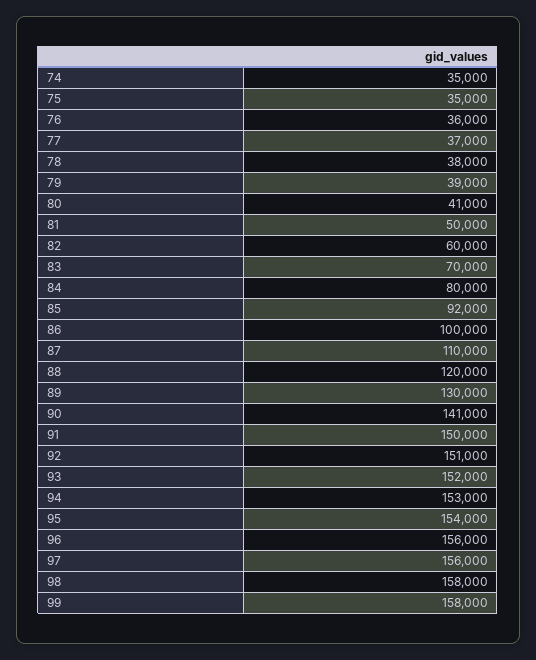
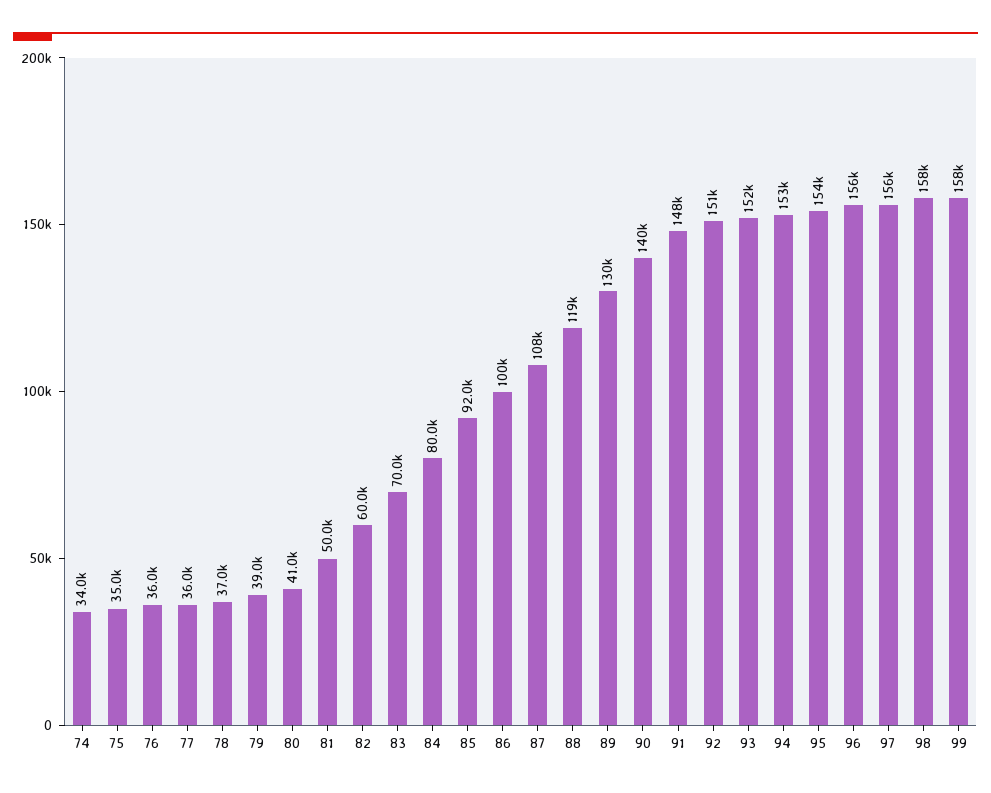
74: 35000 -> 34000
77: 37000 -> 36000
78: 38000 -> 37000
87: 110000 -> 108000
88: 120000 -> 119000
90: 141000 -> 140000
91: 150000 -> 148000

